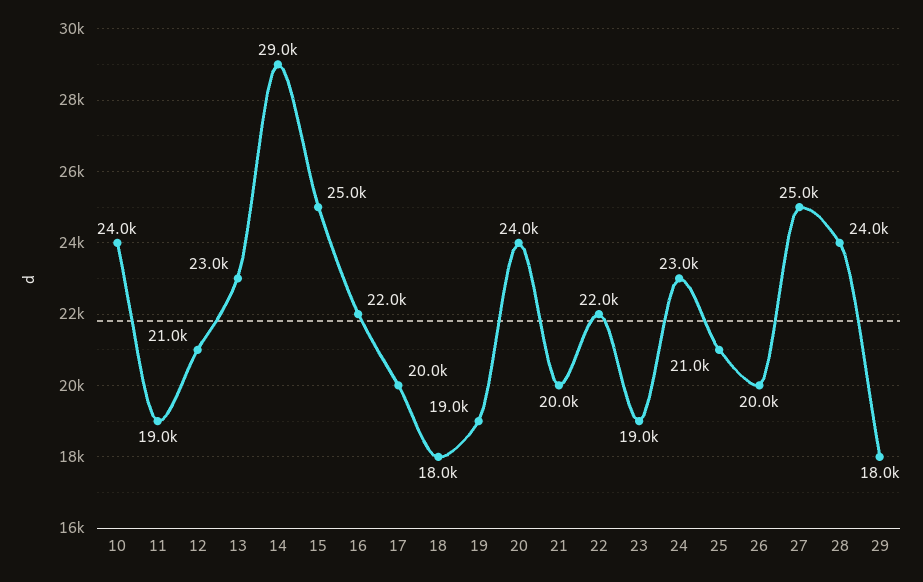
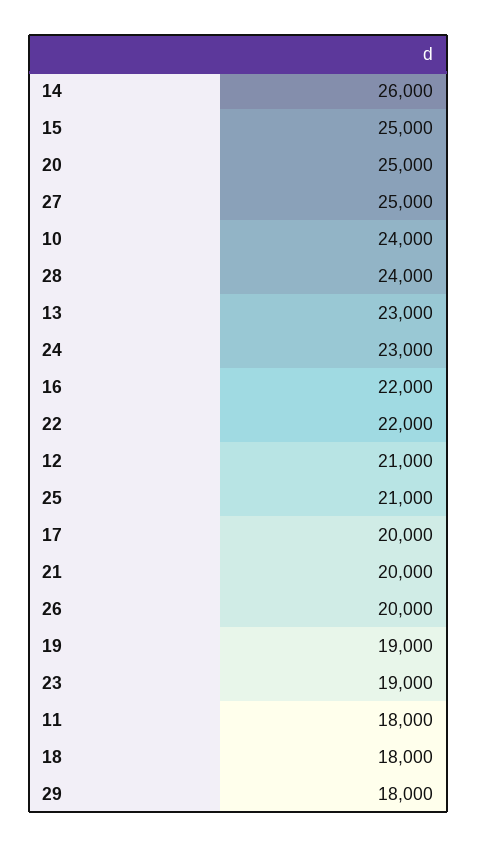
11: 19000 -> 18000
14: 29000 -> 26000
20: 24000 -> 25000

